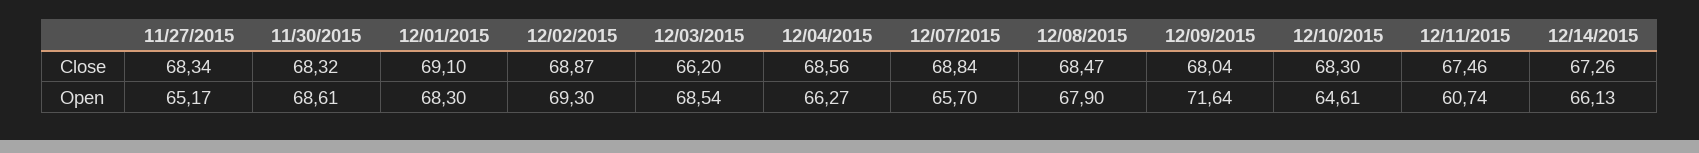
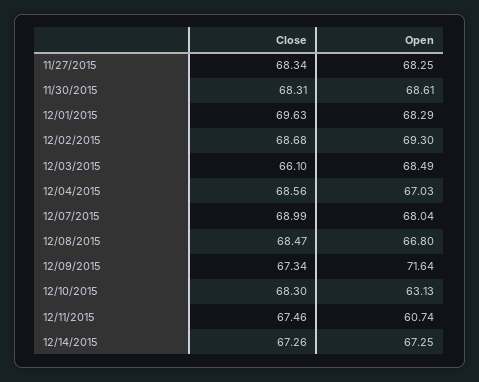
11/30/2015, Close: 68.32 -> 68.31
12/01/2015, Close: 69.1 -> 69.63
12/02/2015, Close: 68.87 -> 68.68
12/03/2015, Close: 66.2 -> 66.1
12/07/2015, Close: 68.84 -> 68.99
12/09/2015, Close: 68.04 -> 67.34
11/27/2015, Open: 65.17 -> 68.25
12/01/2015, Open: 68.3 -> 68.29
12/03/2015, Open: 68.54 -> 68.49
12/04/2015, Open: 66.27 -> 67.03
12/07/2015, Open: 65.7 -> 68.04
12/08/2015, Open: 67.9 -> 66.8
12/10/2015, Open: 64.61 -> 63.13
12/14/2015, Open: 66.13 -> 67.25

